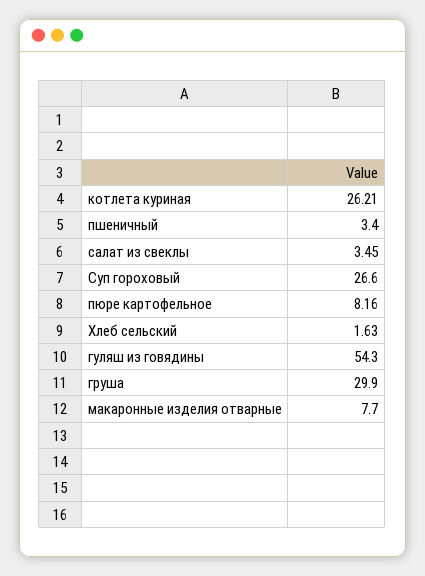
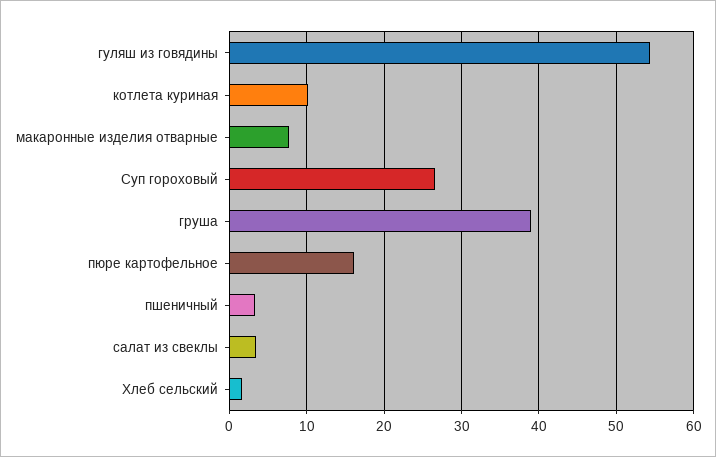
котлета куриная: 26.21 -> 10
пюре картофельное: 8.16 -> 16
груша: 29.9 -> 39

